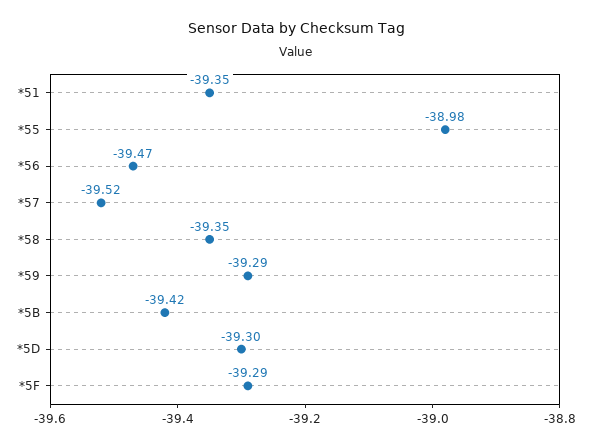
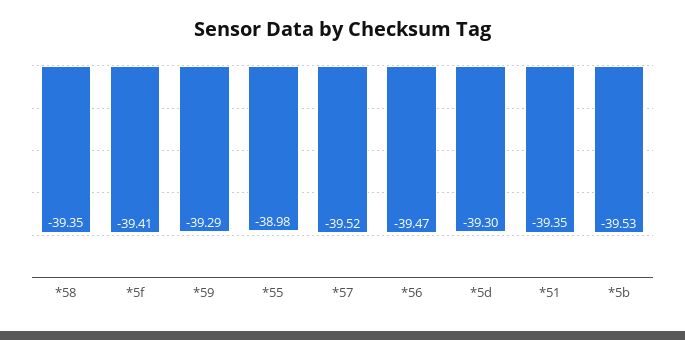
*5B: -39.42 -> -39.53
*5F: -39.29 -> -39.41

